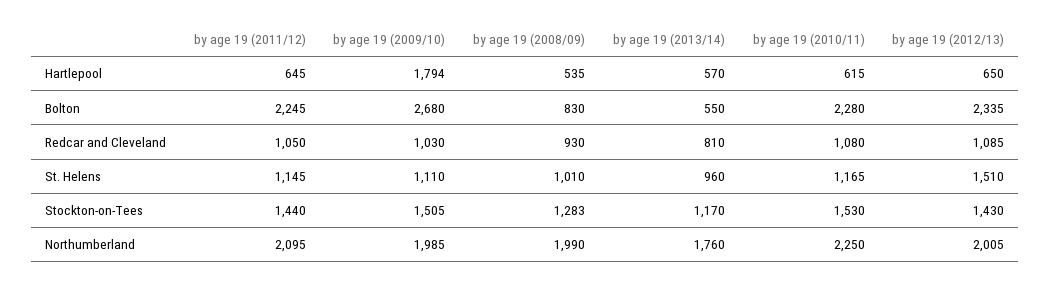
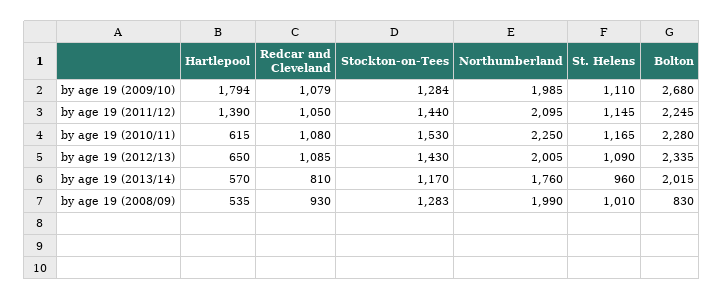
by age 19 (2011/12), Hartlepool: 645 -> 1390
by age 19 (2013/14), Bolton: 550 -> 2015
by age 19 (2009/10), Redcar and Cleveland: 1030 -> 1079
by age 19 (2012/13), St. Helens: 1510 -> 1090
by age 19 (2009/10), Stockton-on-Tees: 1505 -> 1284

